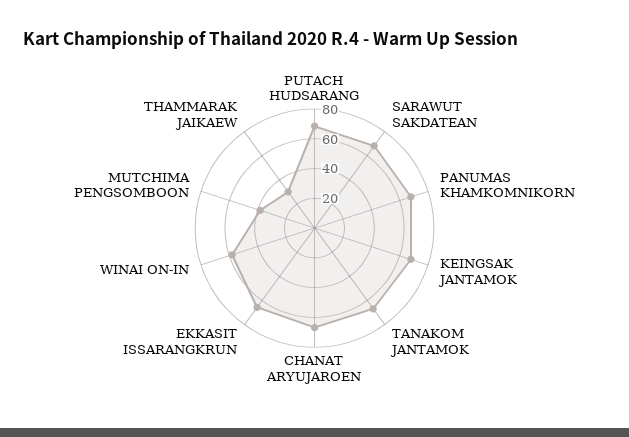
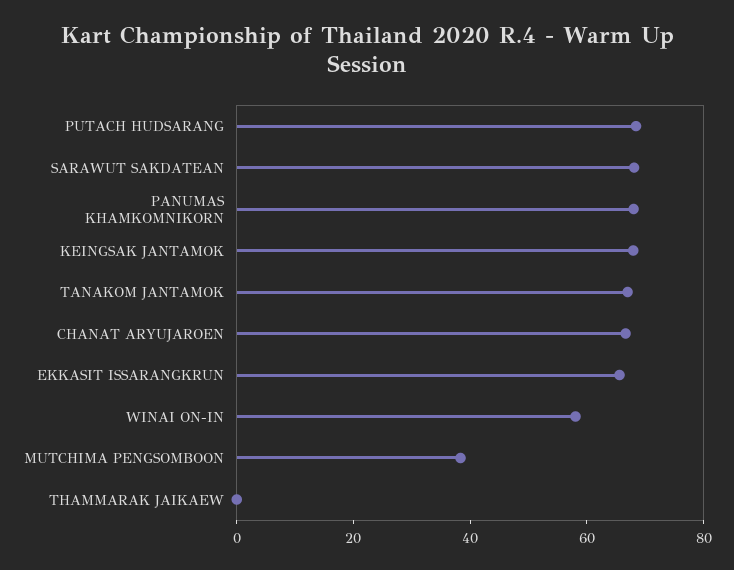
THAMMARAK JAIKAEW: 30 -> 0

